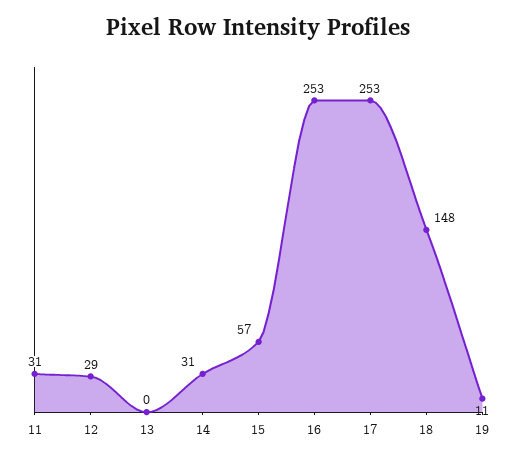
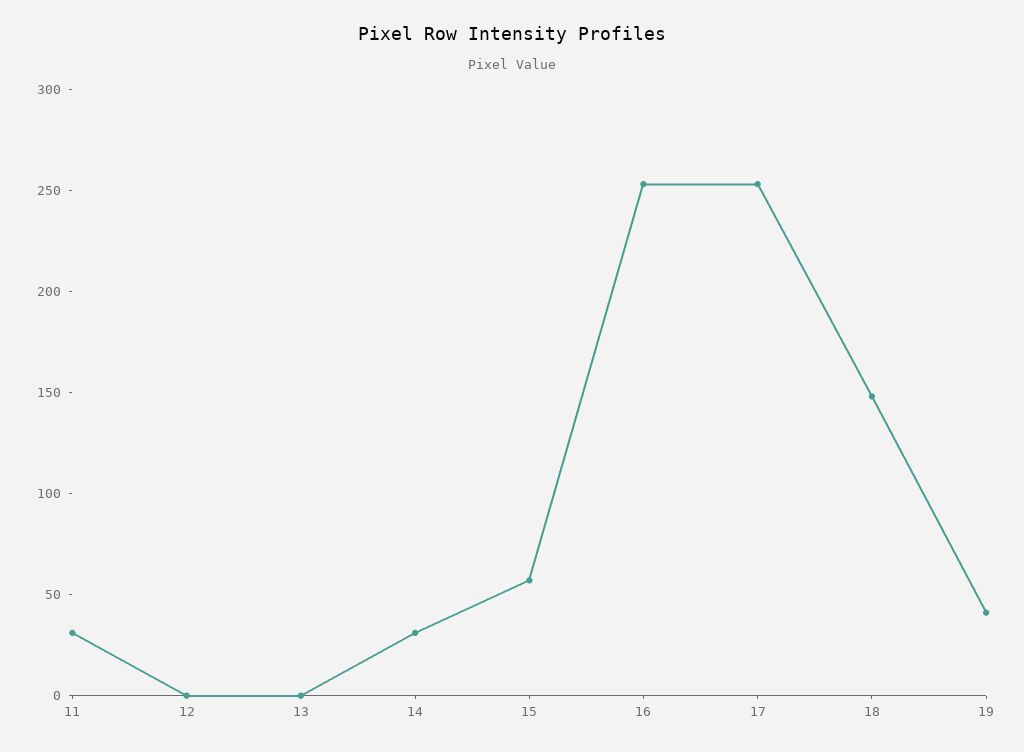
12: 29 -> 0
19: 11 -> 40

